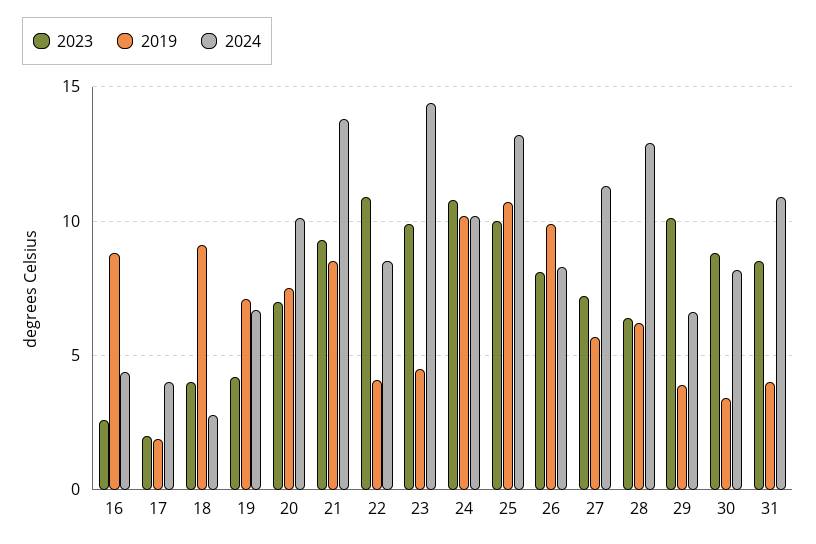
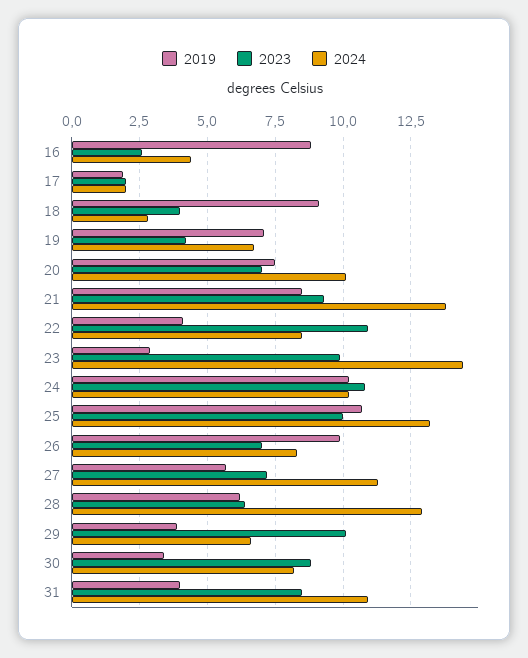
2024, 17: 4 -> 2
2019, 23: 4.5 -> 3
2023, 26: 8 -> 7

